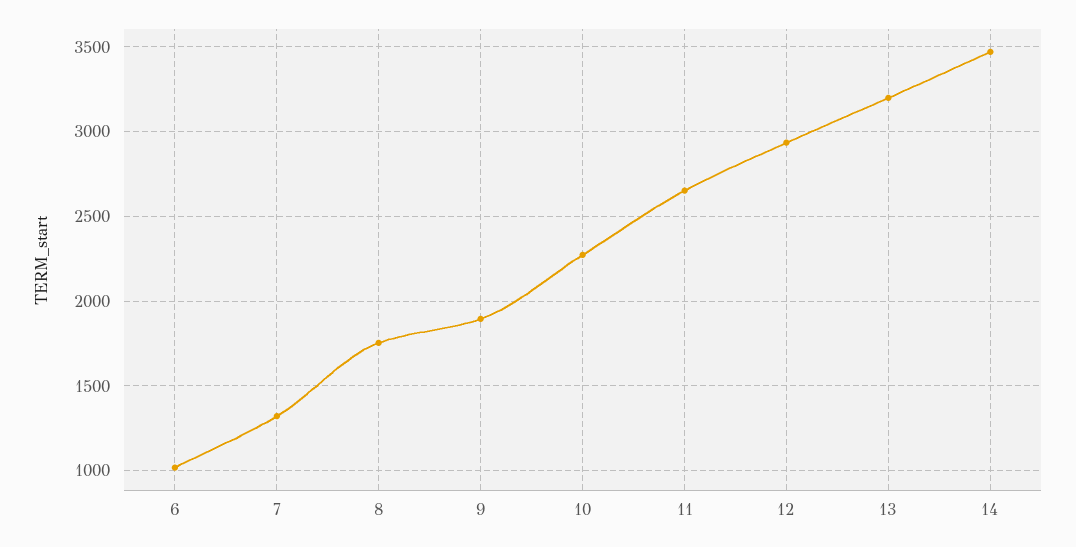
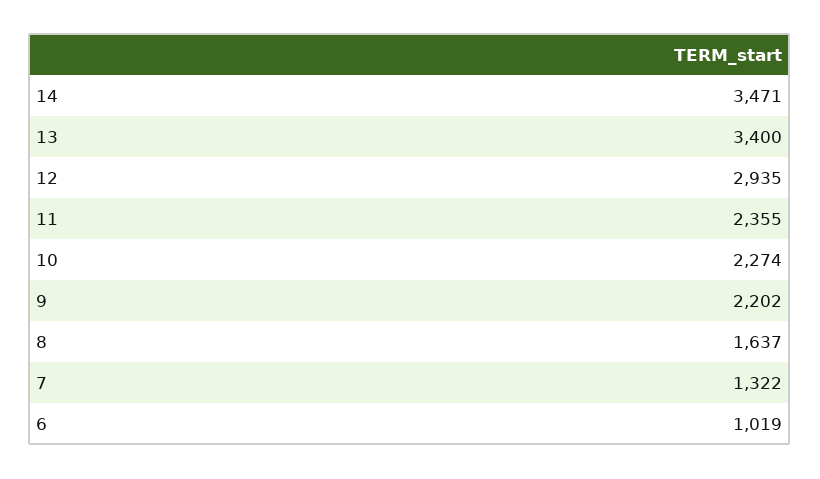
8: 1750 -> 1637
9: 1900 -> 2202
11: 2650 -> 2355
13: 3200 -> 3400

